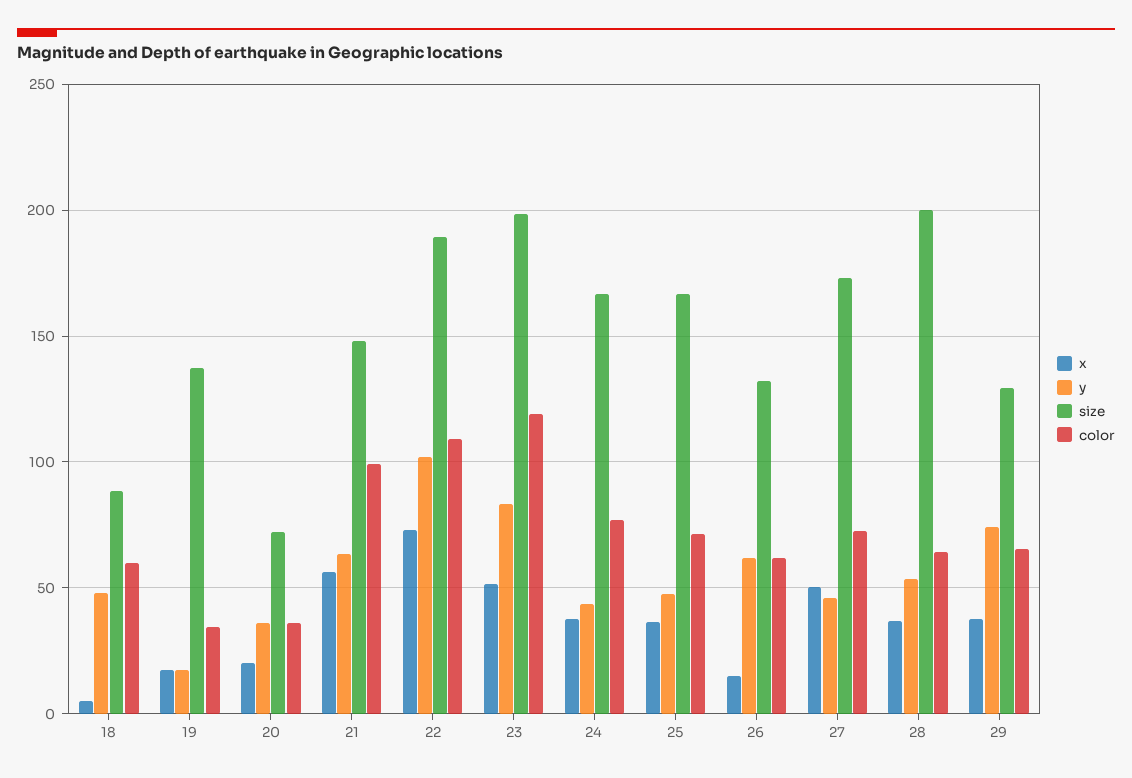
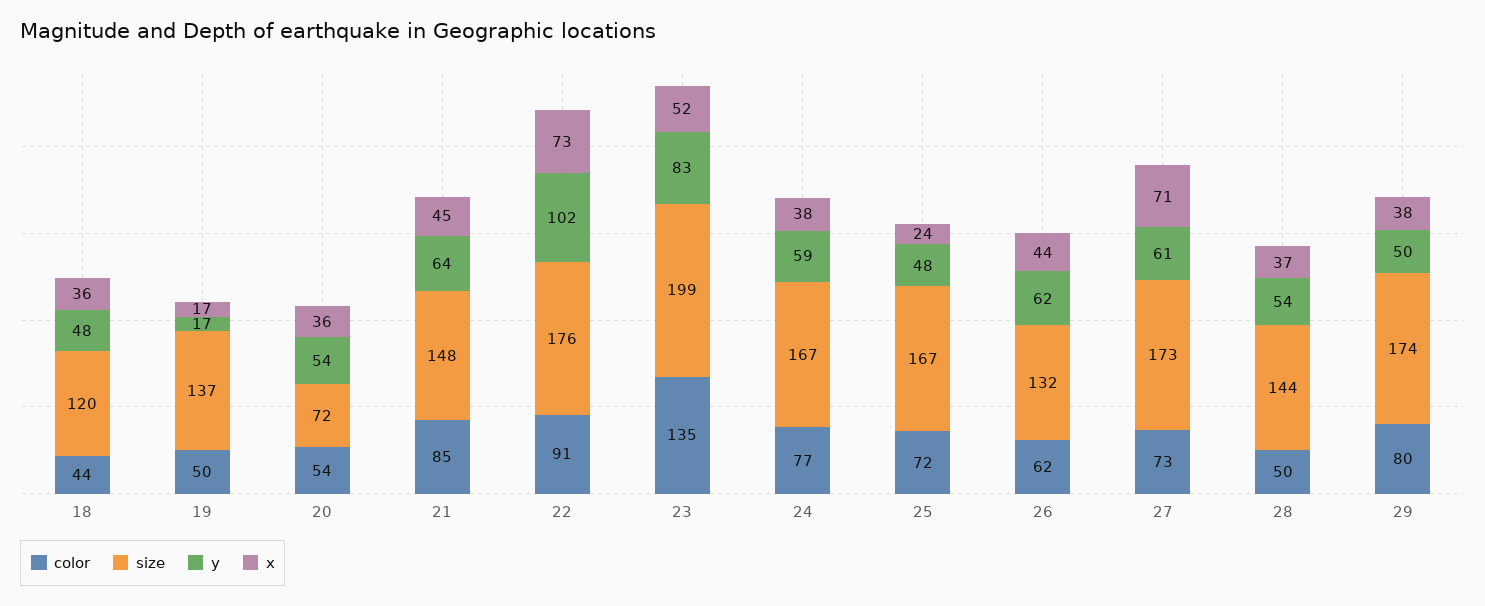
x, 18: 5 -> 36
size, 18: 90 -> 120
color, 18: 60 -> 44
color, 19: 35 -> 50
x, 20: 20 -> 36
y, 20: 35 -> 54
color, 20: 35 -> 54
x, 21: 55 -> 45
color, 21: 100 -> 85
size, 22: 190 -> 176
color, 22: 110 -> 91
color, 23: 120 -> 135
y, 24: 45 -> 59
x, 25: 35 -> 24
x, 26: 15 -> 44
x, 27: 50 -> 71
y, 27: 45 -> 61
size, 28: 200 -> 144
color, 28: 65 -> 50
y, 29: 75 -> 50
size, 29: 130 -> 174
color, 29: 65 -> 80

